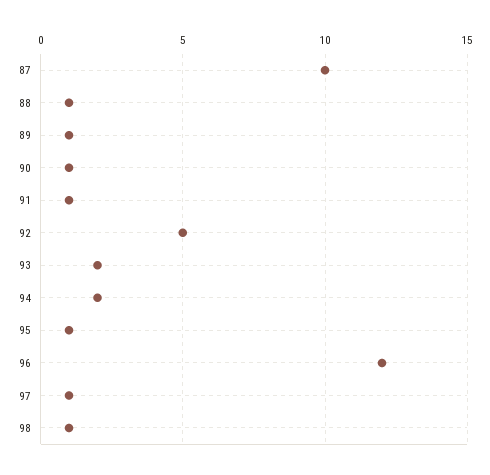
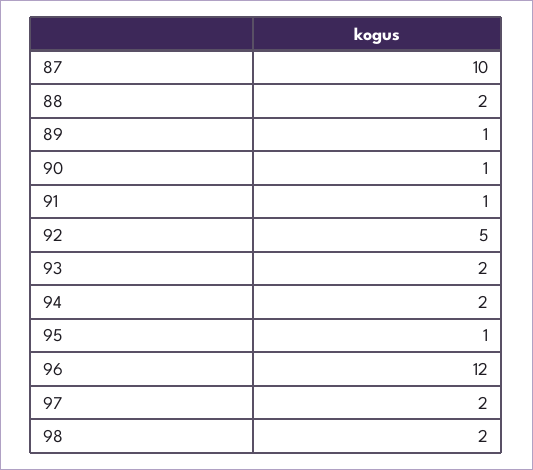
88: 1 -> 2
97: 1 -> 2
98: 1 -> 2

